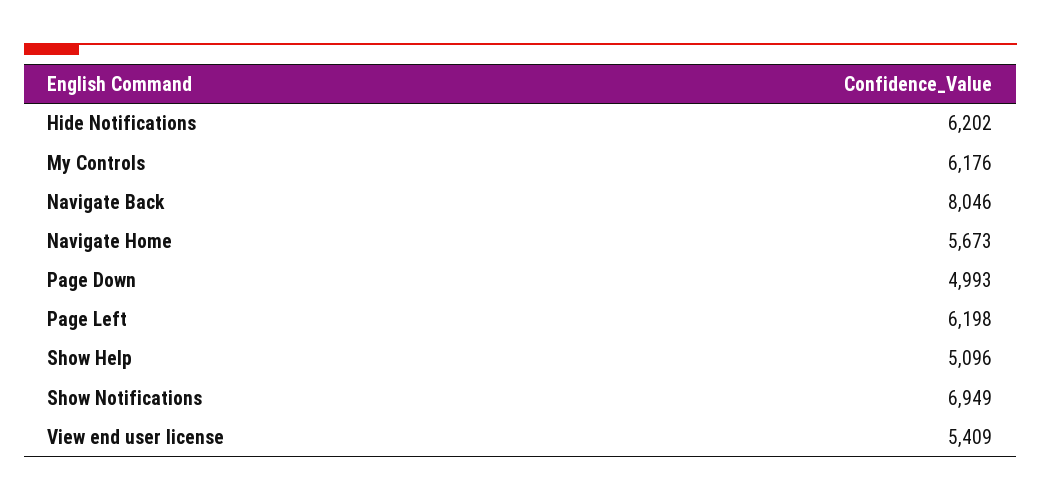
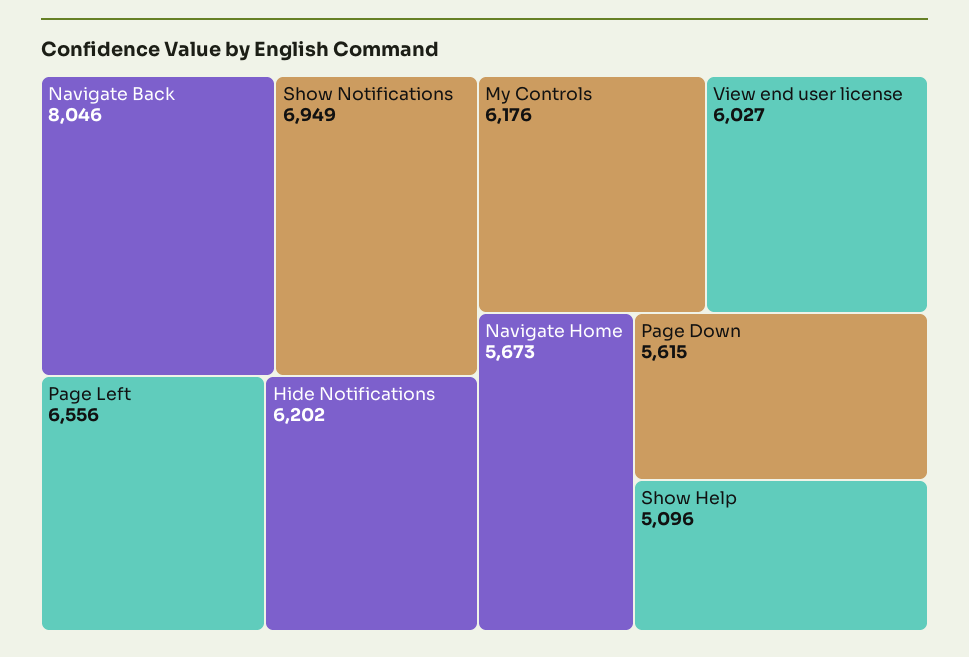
Page Down: 4993 -> 5615
Page Left: 6198 -> 6556
View end user license: 5409 -> 6027

